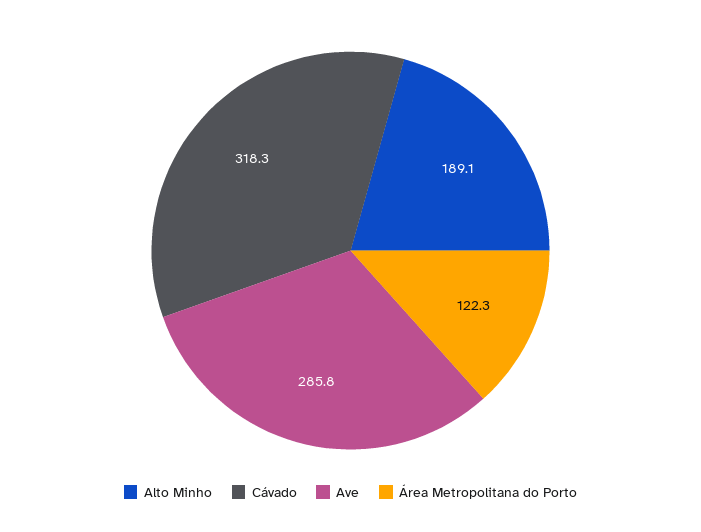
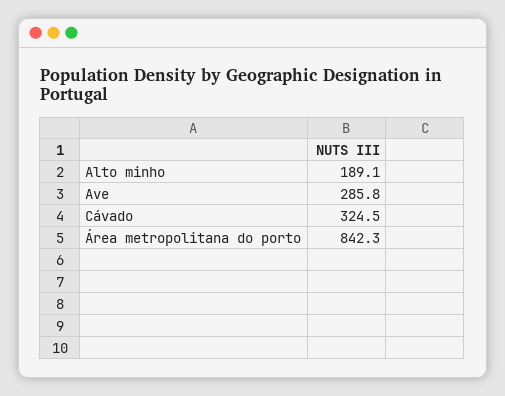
Cávado: 318.3 -> 324.5
Área Metropolitana do Porto: 122.3 -> 842.3

